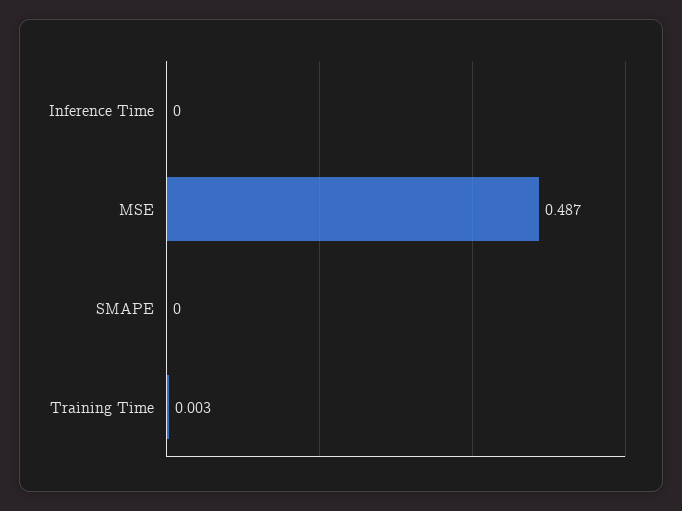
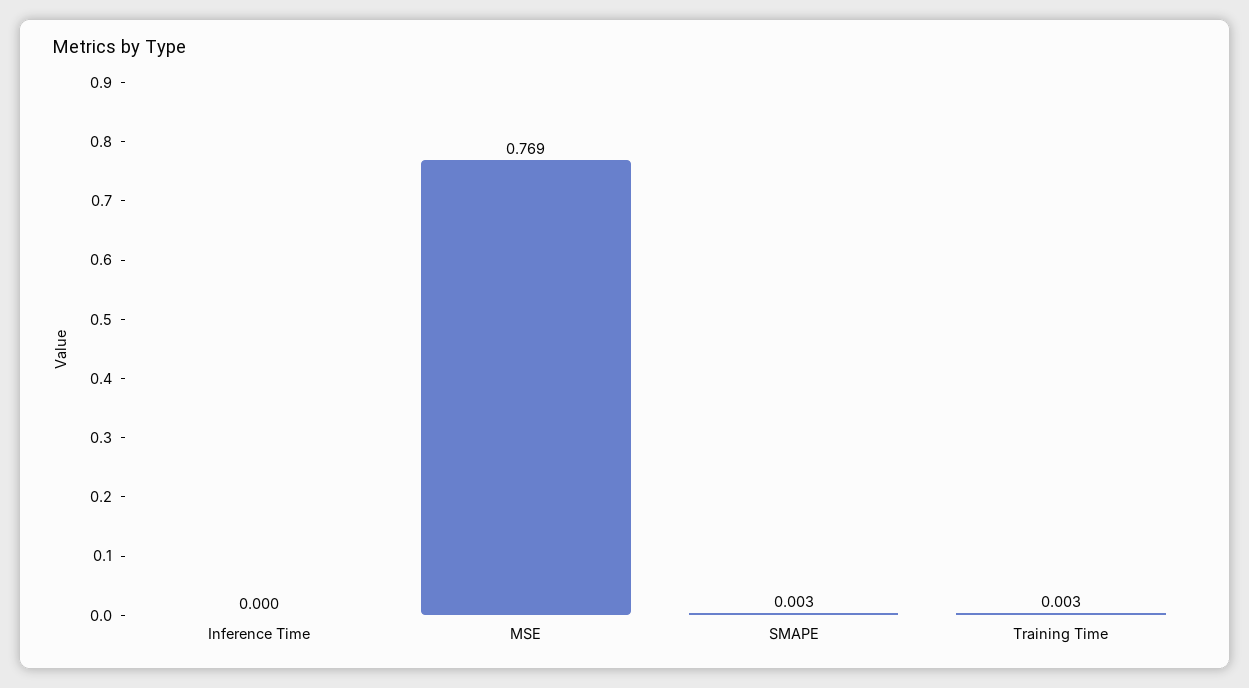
MSE: 0.487 -> 0.769
SMAPE: 0 -> 0.003

